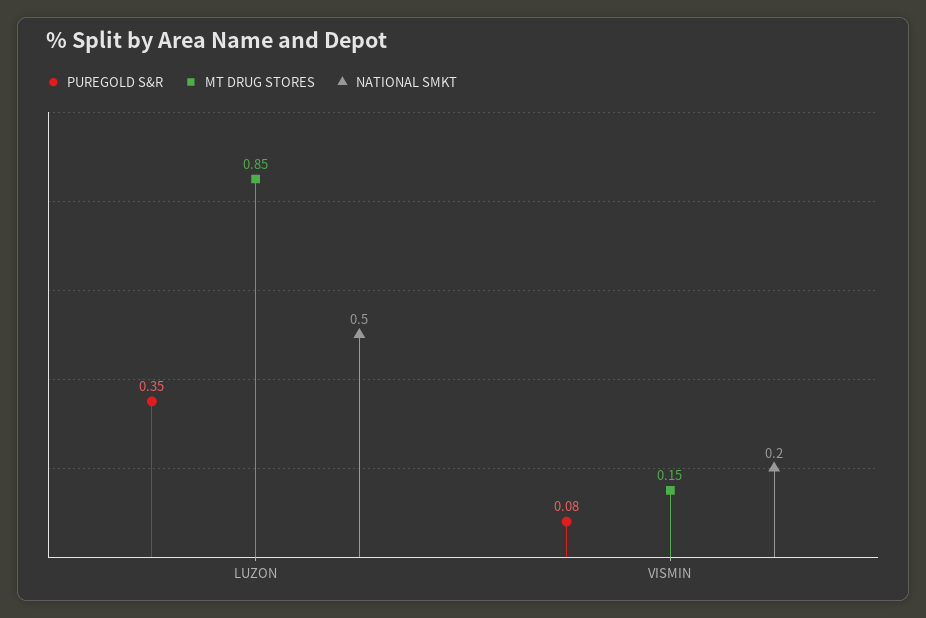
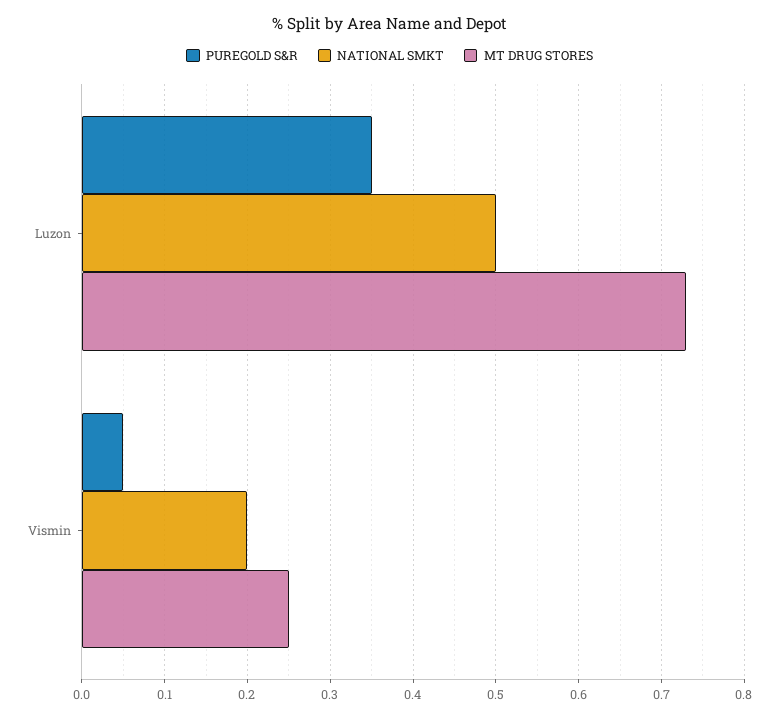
MT DRUG STORES, LUZON: 0.85 -> 0.73
PUREGOLD S&R, VISMIN: 0.08 -> 0.05
MT DRUG STORES, VISMIN: 0.15 -> 0.25

